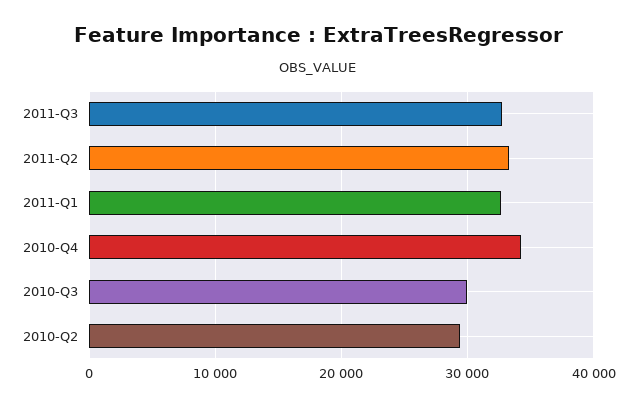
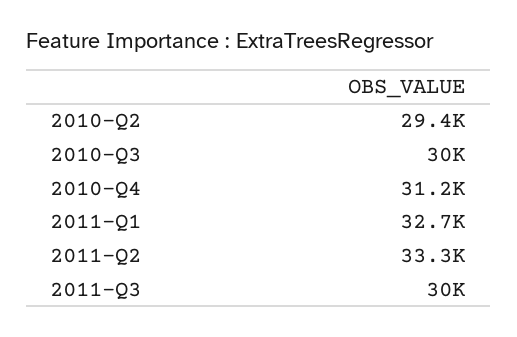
2011-Q3: 33000 -> 30000
2010-Q4: 34000 -> 31200

